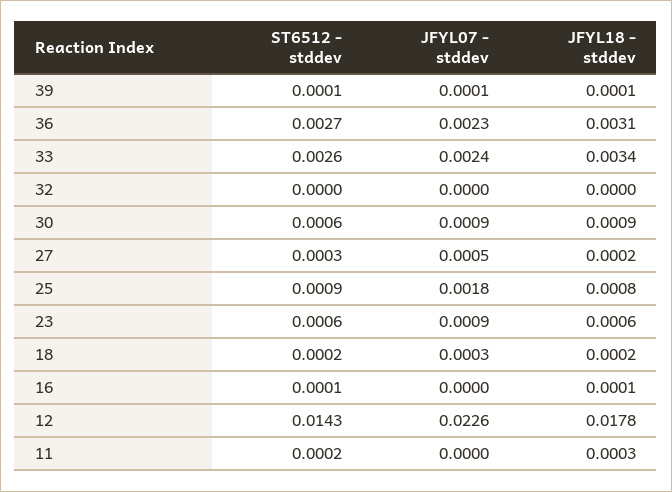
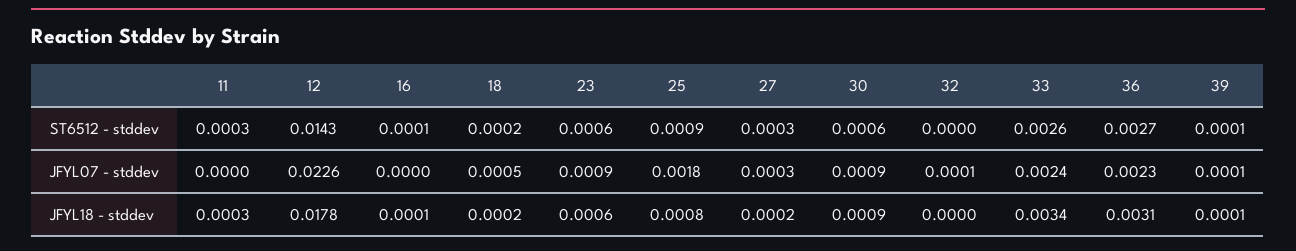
JFYL07 - stddev, 32: 0 -> 0.0001
JFYL07 - stddev, 27: 0.0005 -> 0.0003
JFYL07 - stddev, 18: 0.0003 -> 0.0005
ST6512 - stddev, 11: 0.0002 -> 0.0003

